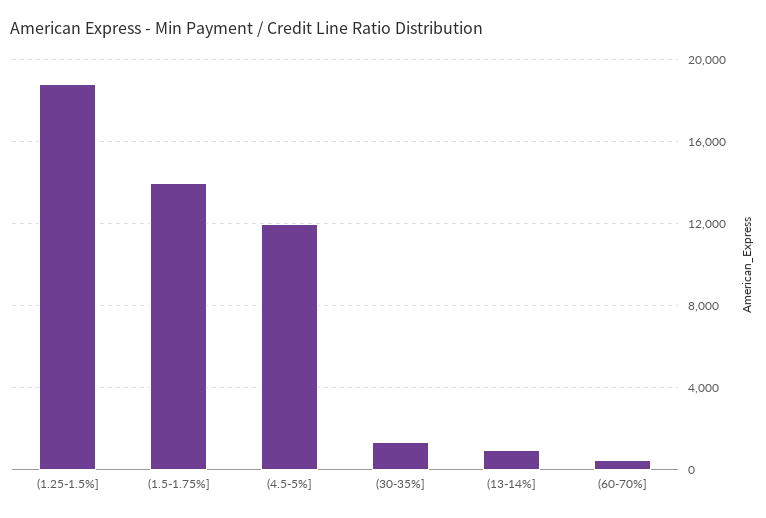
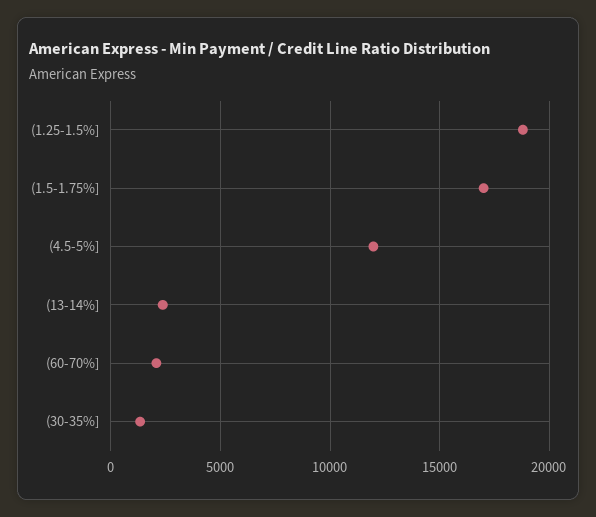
(1.5-1.75%]: 14000 -> 17000
(13-14%]: 1000 -> 2500
(60-70%]: 500 -> 2000

